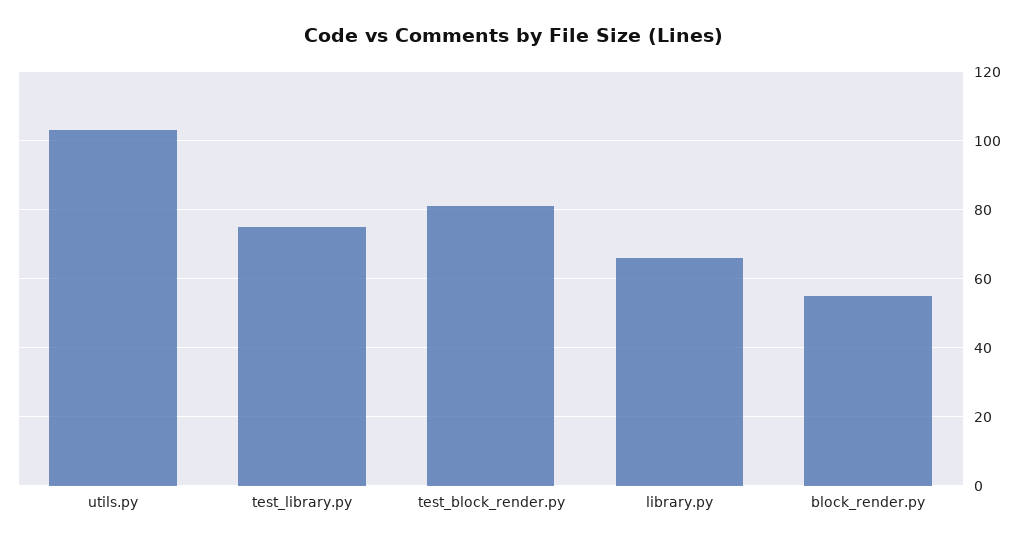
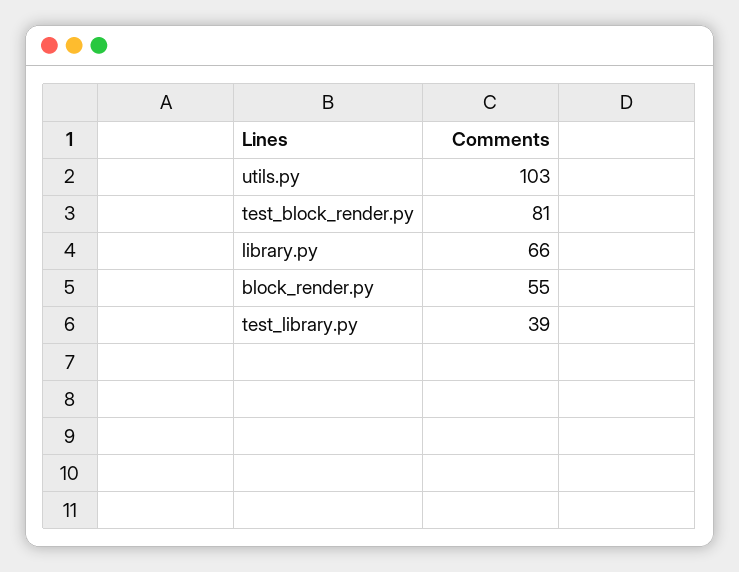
test_library.py: 75 -> 39

